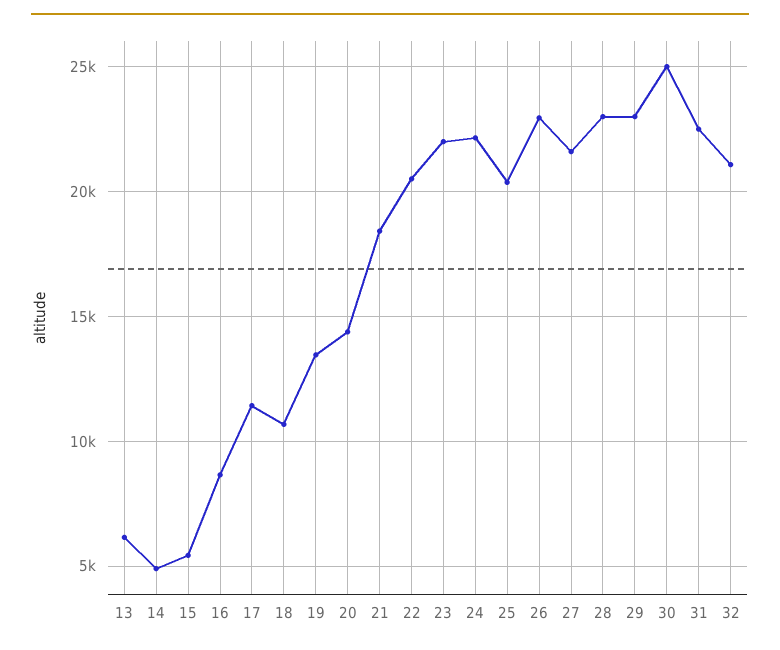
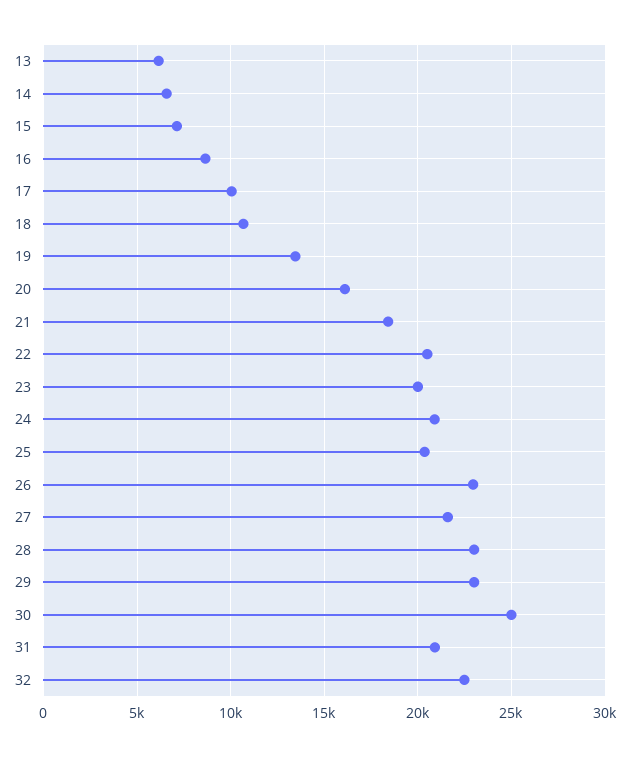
14: 5000 -> 6500
15: 5500 -> 7000
17: 11500 -> 10000
20: 14500 -> 16000
23: 22000 -> 20000
24: 22000 -> 21000
31: 22500 -> 21000
32: 21000 -> 22500

